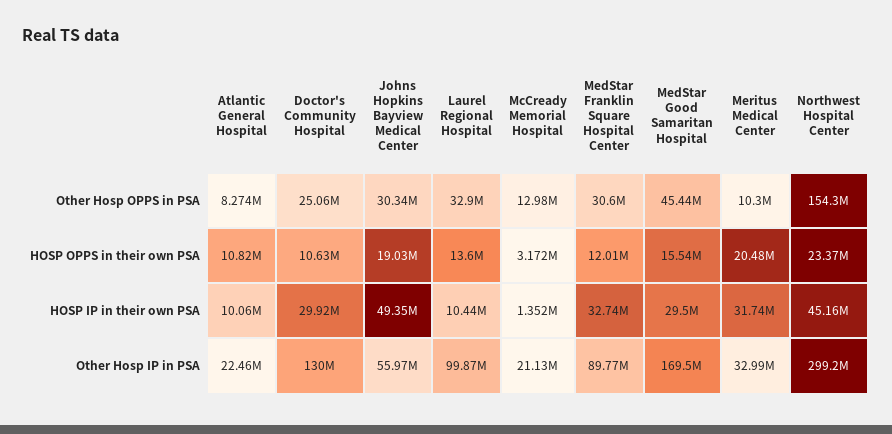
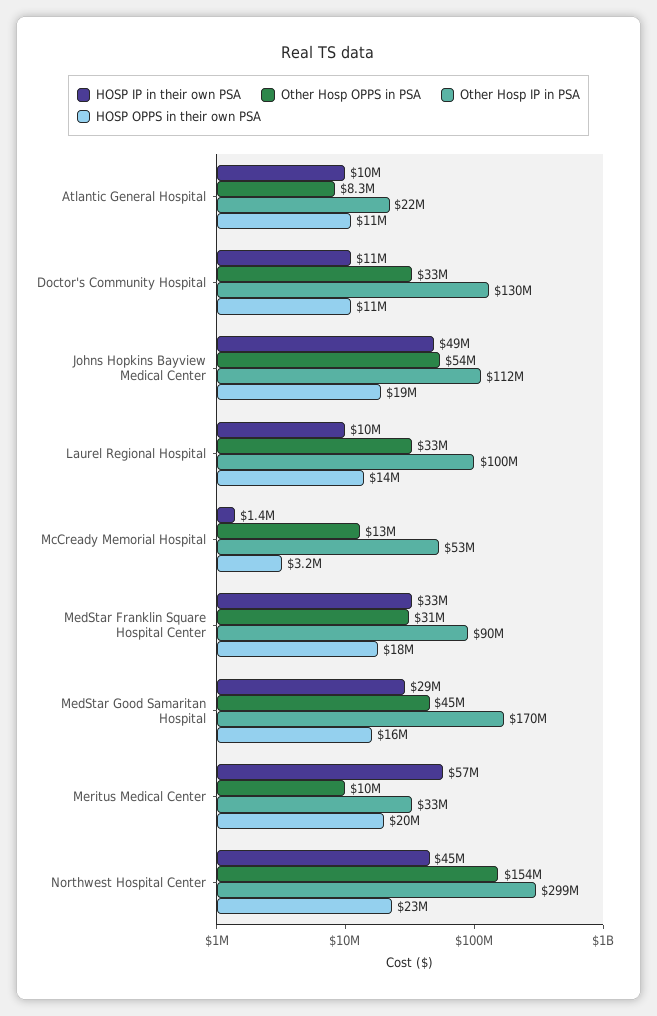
Other Hosp OPPS in PSA, Doctor's Community Hospital: 25060000 -> 33000000
Other Hosp OPPS in PSA, Johns Hopkins Bayview Medical Center: 30340000 -> 54000000
HOSP OPPS in their own PSA, MedStar Franklin Square Hospital Center: 12010000 -> 18000000
HOSP IP in their own PSA, Doctor's Community Hospital: 29920000 -> 11000000
HOSP IP in their own PSA, Meritus Medical Center: 31740000 -> 57000000
Other Hosp IP in PSA, Johns Hopkins Bayview Medical Center: 55970000 -> 112000000
Other Hosp IP in PSA, McCready Memorial Hospital: 21130000 -> 53000000

